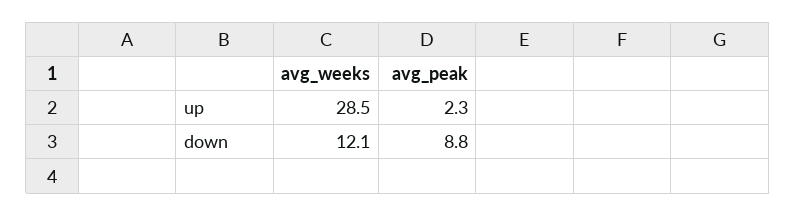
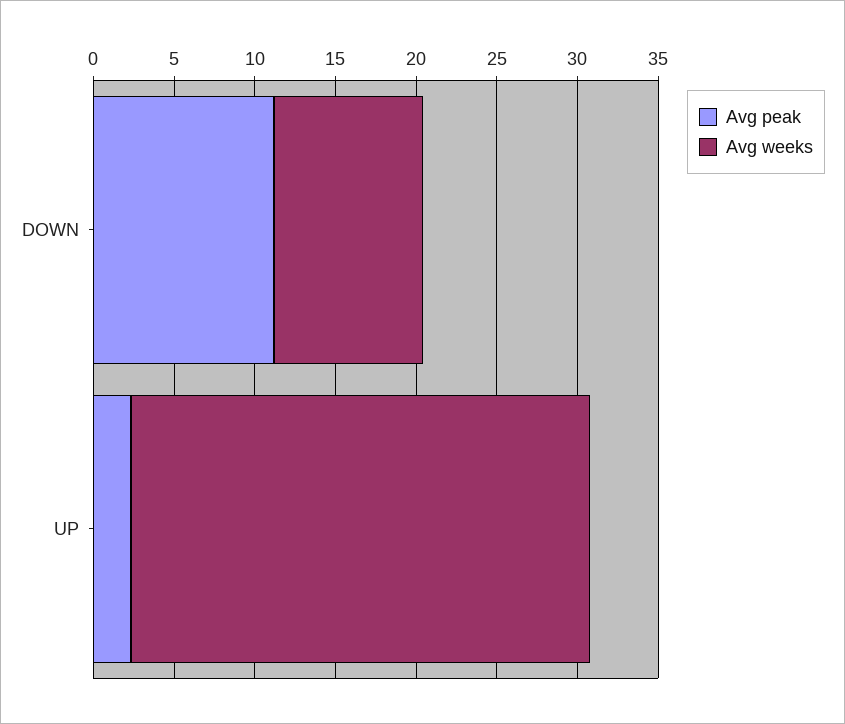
avg_weeks, down: 12.1 -> 9
avg_peak, down: 8.8 -> 11

